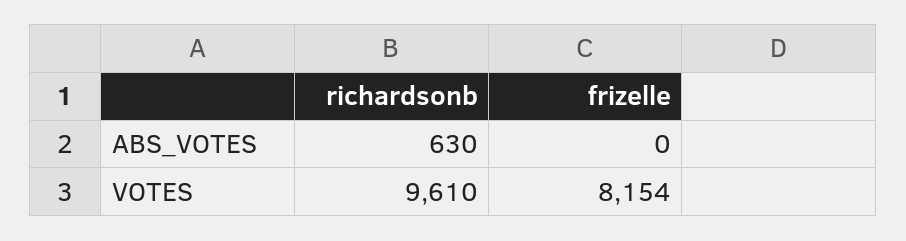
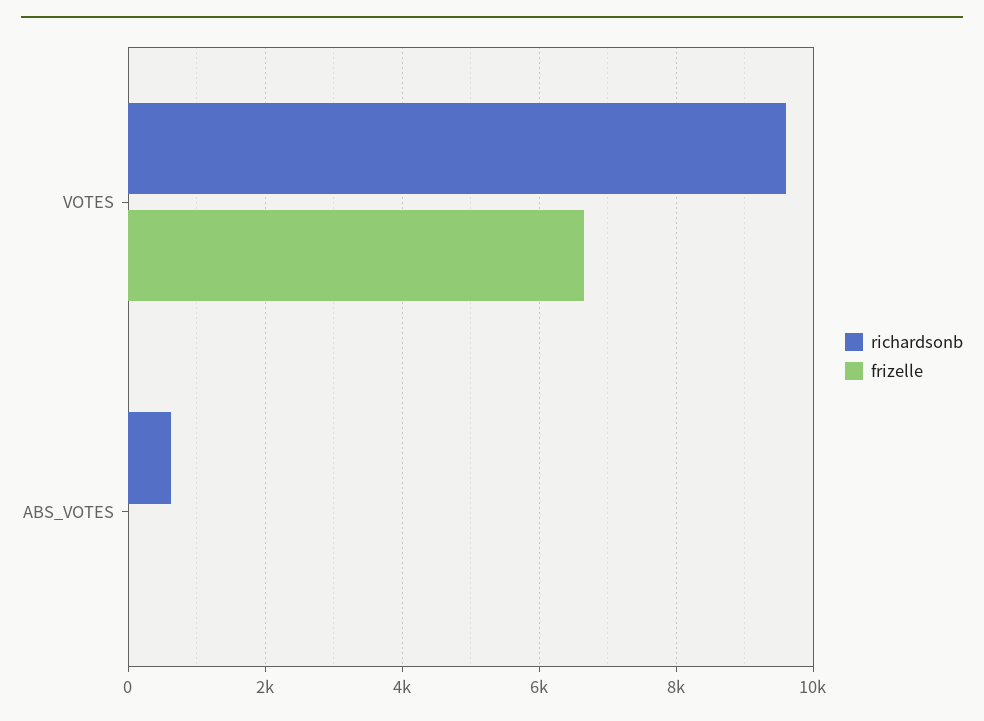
frizelle, VOTES: 8154 -> 6600

